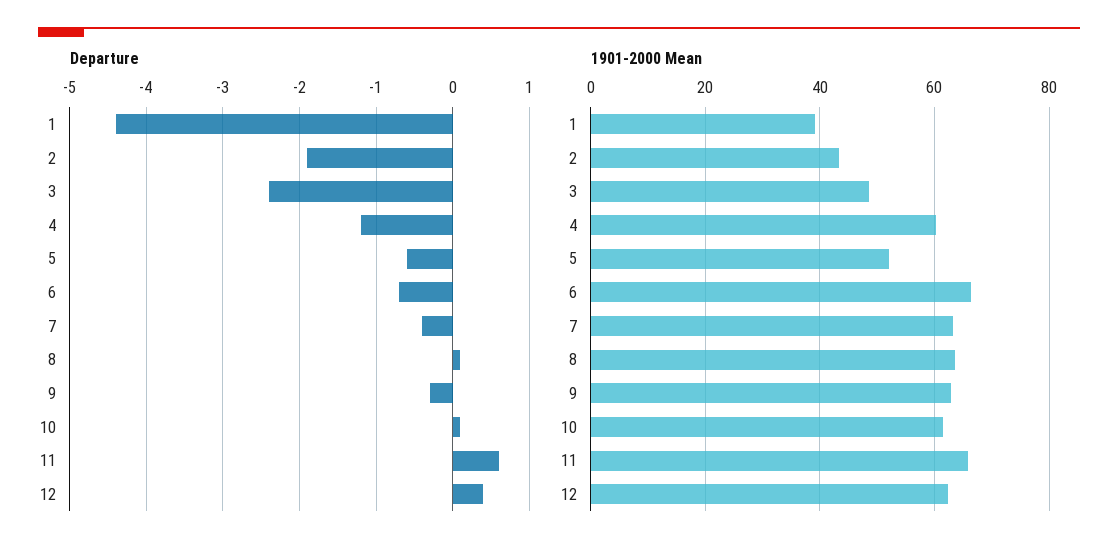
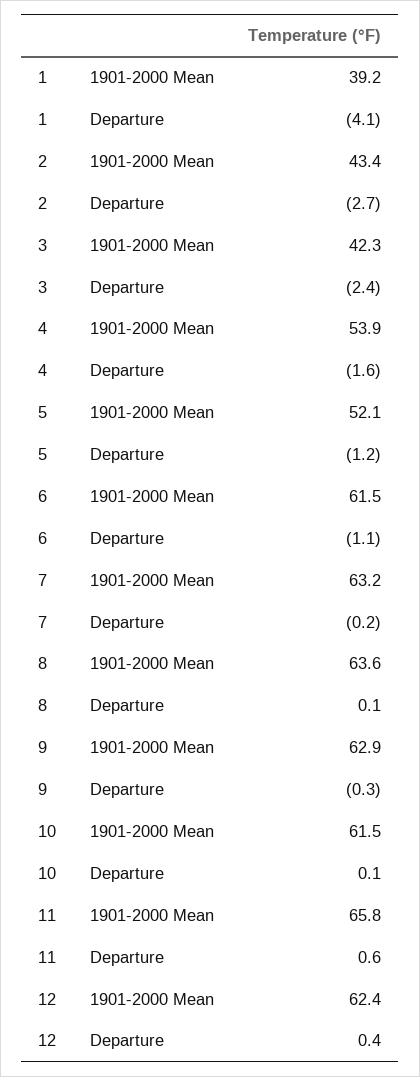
Departure, 1: -4.4 -> -4.1
Departure, 2: -1.9 -> -2.7
Departure, 4: -1.2 -> -1.6
Departure, 5: -0.6 -> -1.2
Departure, 6: -0.7 -> -1.1
Departure, 7: -0.4 -> -0.2
1901-2000 Mean, 3: 48 -> 42.3
1901-2000 Mean, 4: 60 -> 53.9
1901-2000 Mean, 6: 66 -> 61.5

